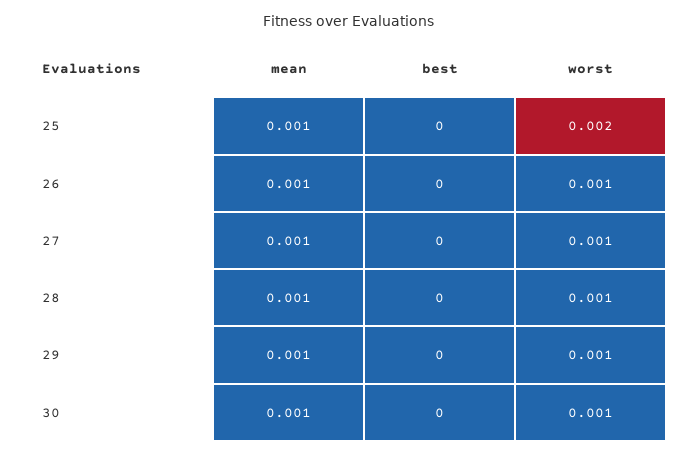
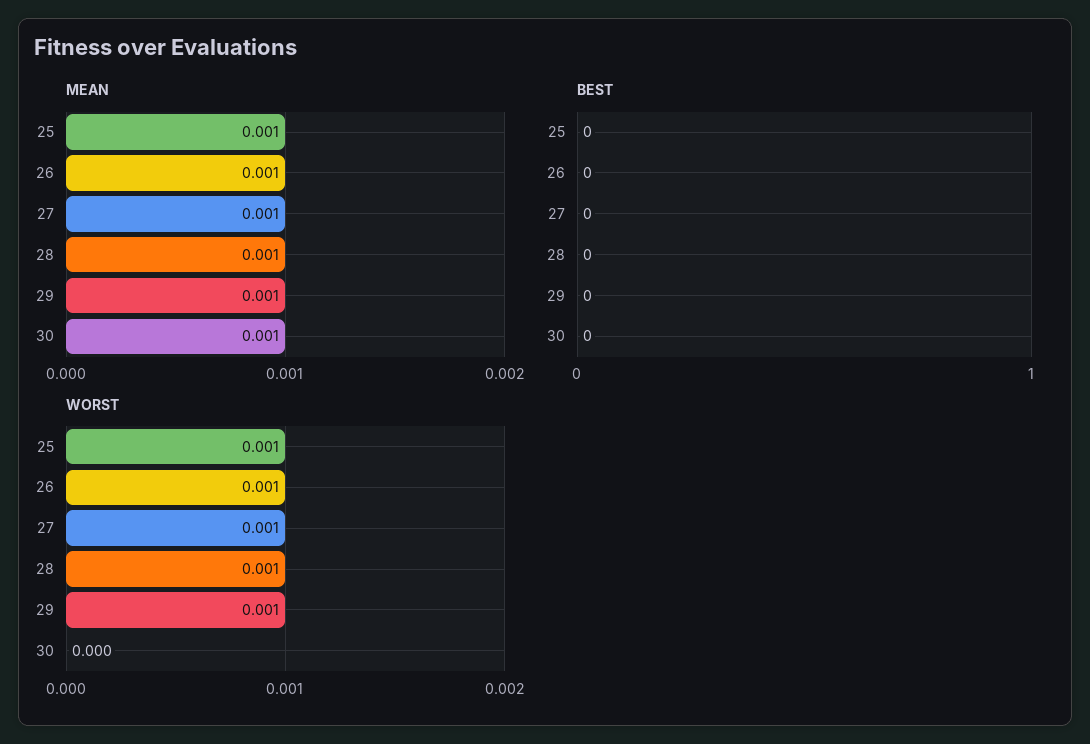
worst, 25: 0.002 -> 0.001
worst, 30: 0.001 -> 0

